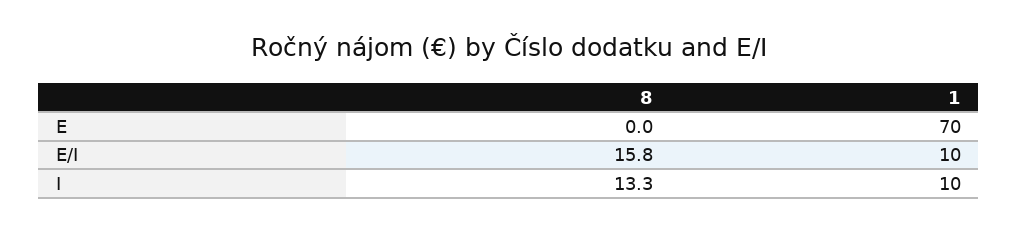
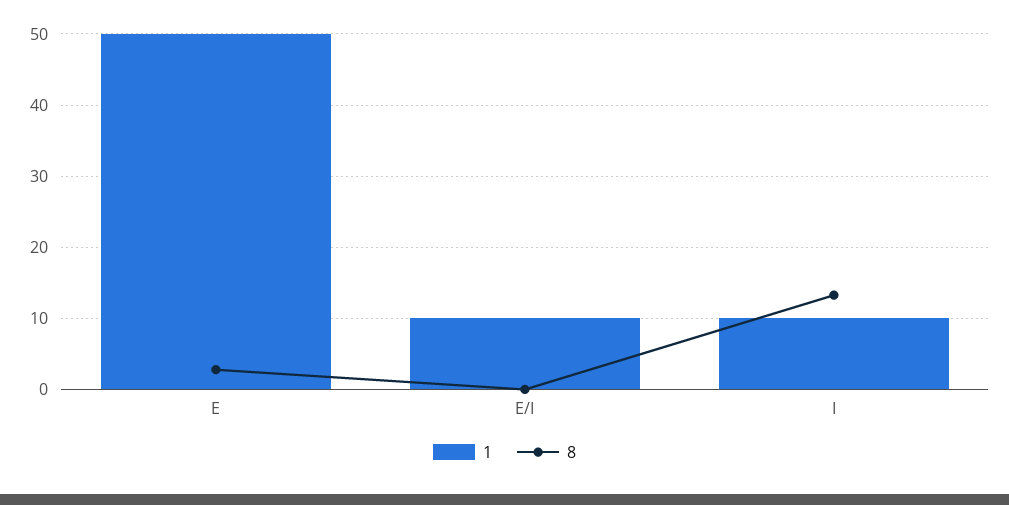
8, E: 0 -> 3
1, E: 70 -> 50
8, E/I: 15.8 -> 0

